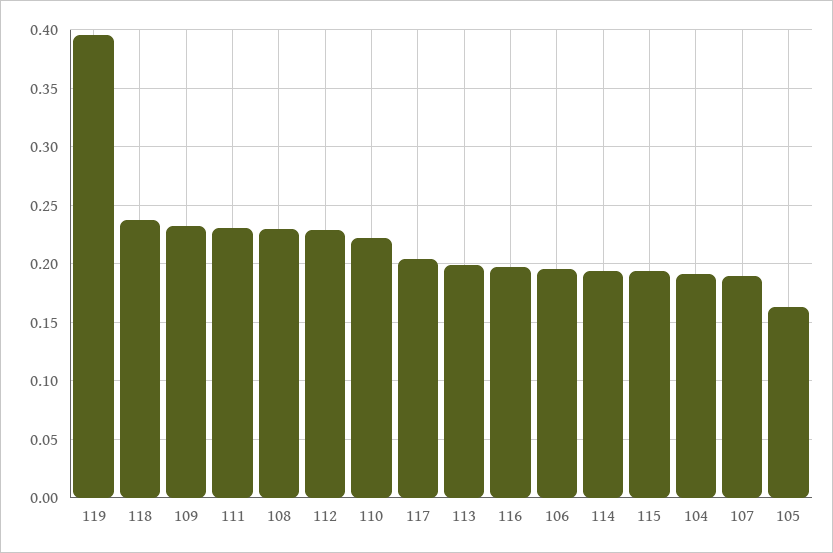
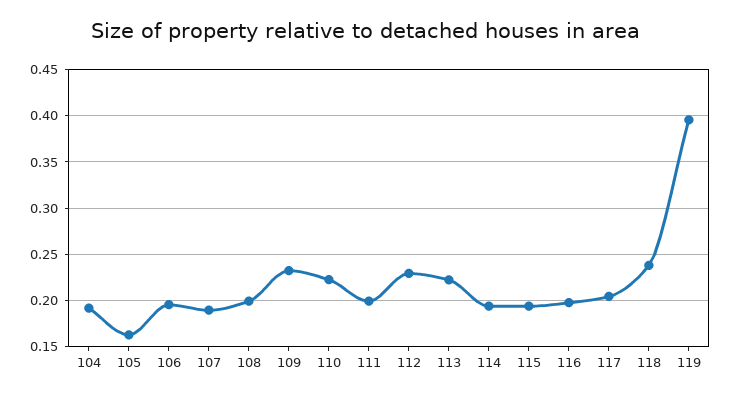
111: 0.23 -> 0.2
108: 0.23 -> 0.2
113: 0.2 -> 0.22

